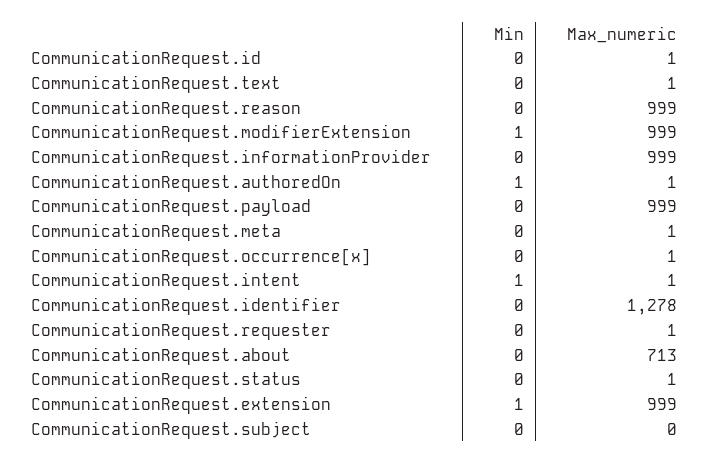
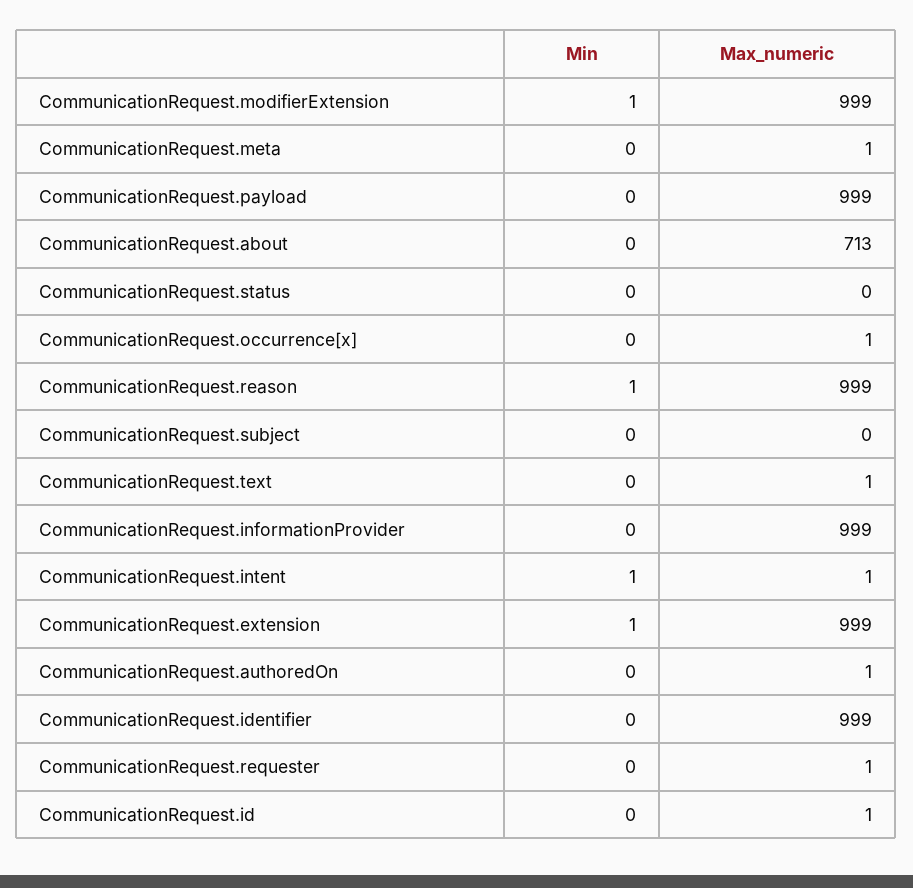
Min, CommunicationRequest.reason: 0 -> 1
Min, CommunicationRequest.authoredOn: 1 -> 0
Max_numeric, CommunicationRequest.identifier: 1278 -> 999
Max_numeric, CommunicationRequest.status: 1 -> 0

